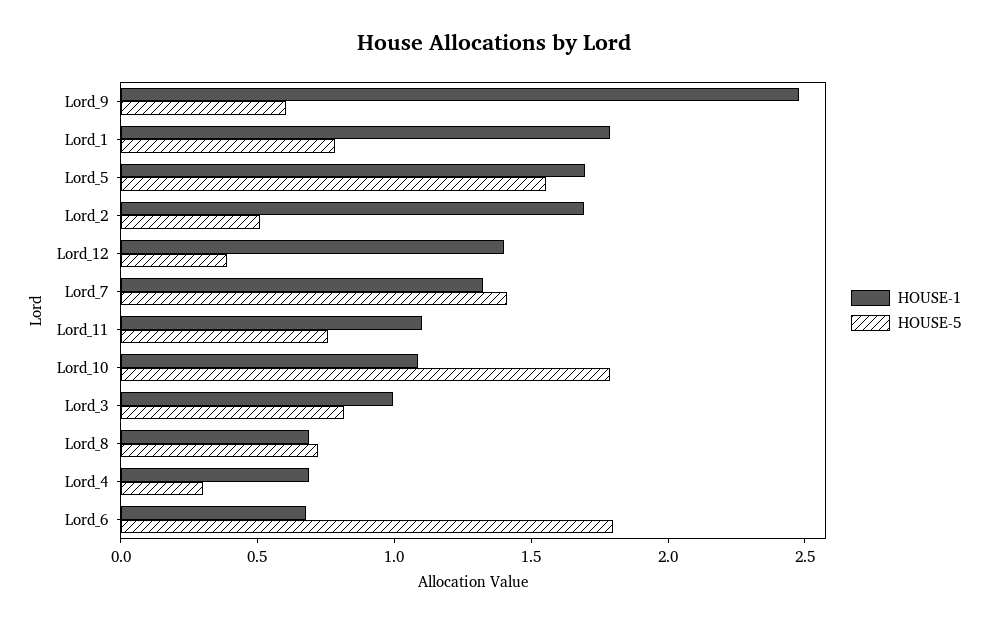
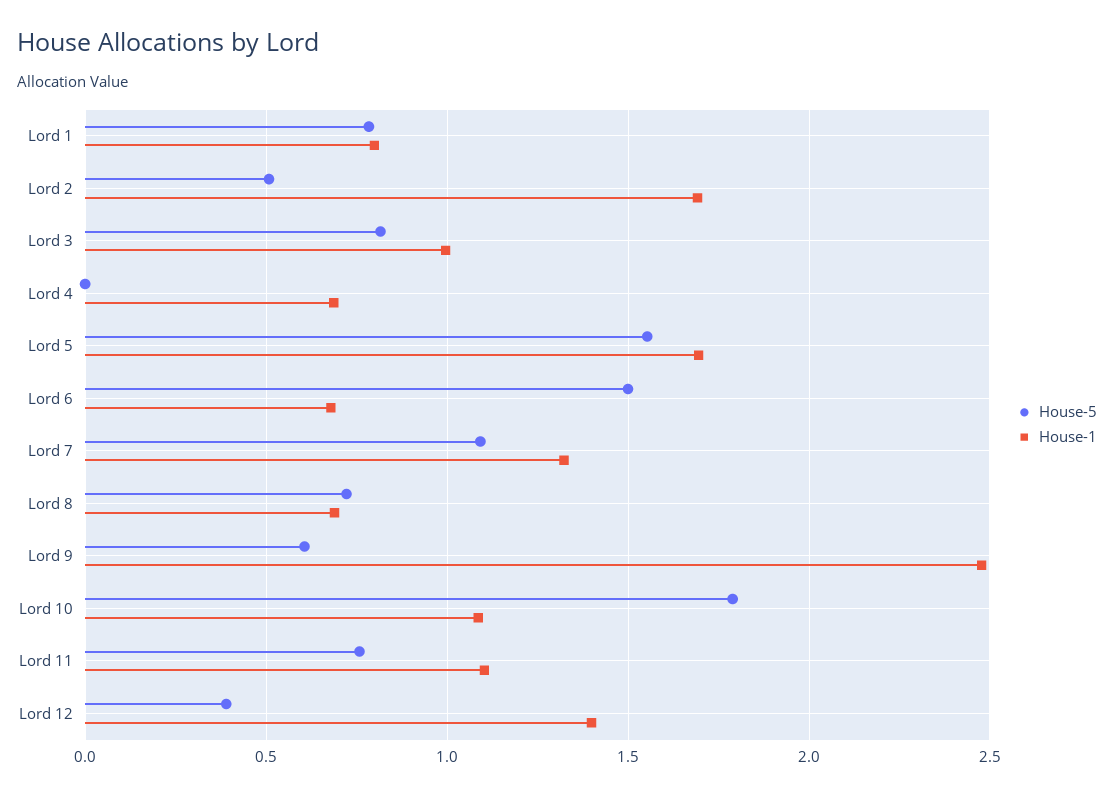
HOUSE-1, Lord_1: 1.8 -> 0.8
HOUSE-5, Lord_7: 1.4 -> 1.1
HOUSE-5, Lord_4: 0.3 -> 0
HOUSE-5, Lord_6: 1.8 -> 1.5

